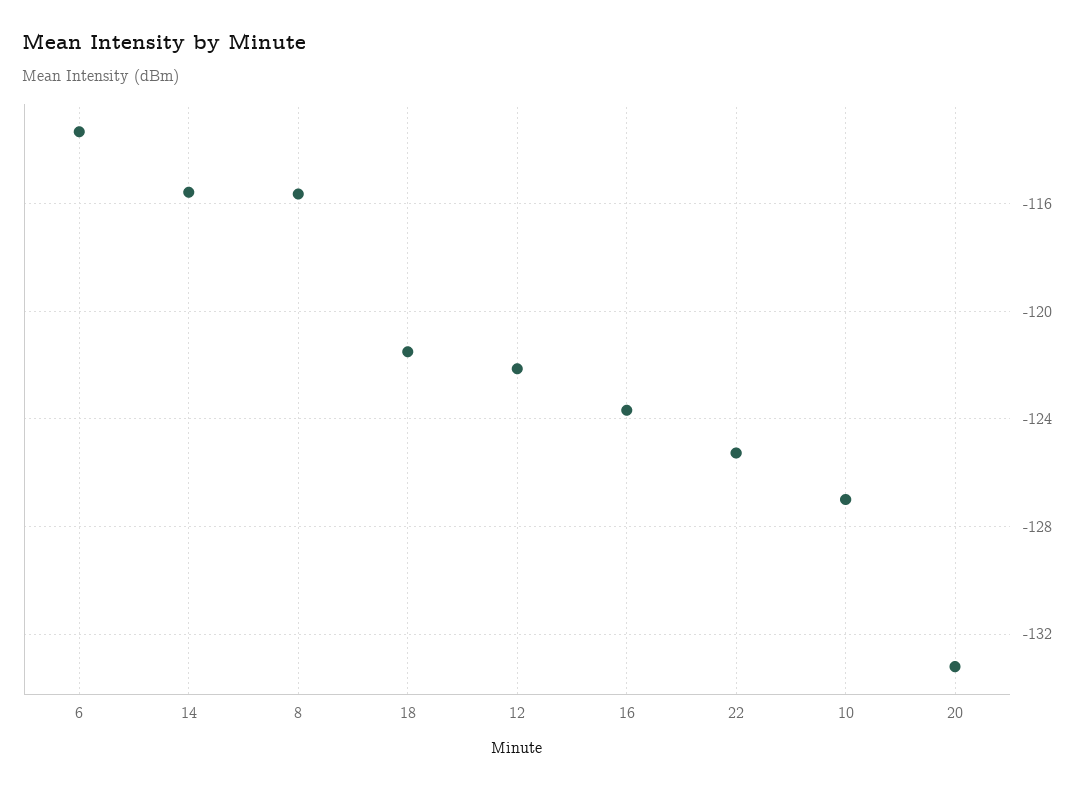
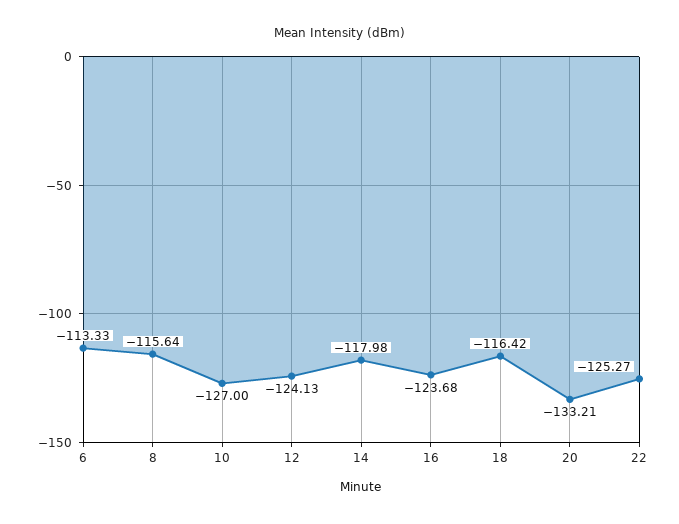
14: -115.5 -> -117.98
18: -121.5 -> -116.42
12: -122 -> -124.13

